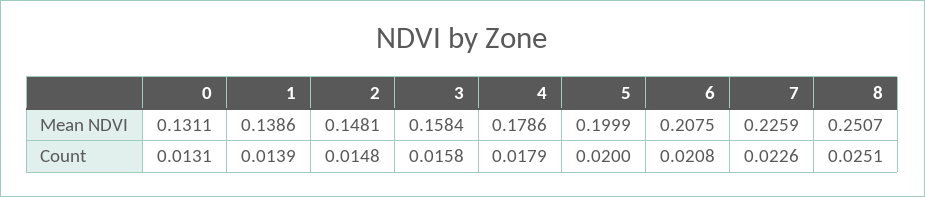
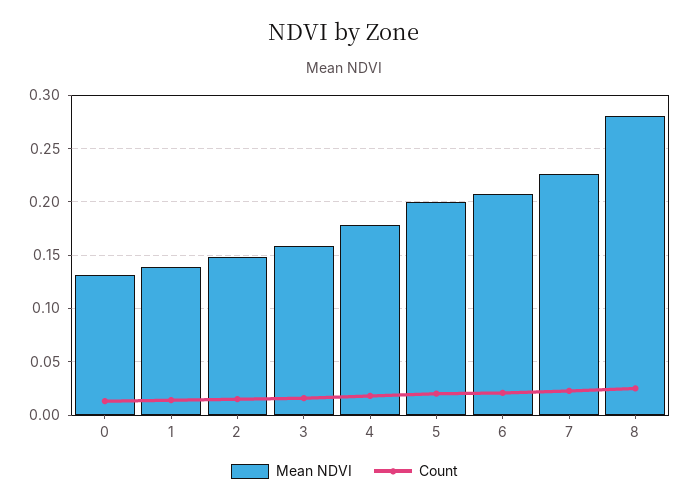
Mean NDVI, 8: 0.2507 -> 0.28

